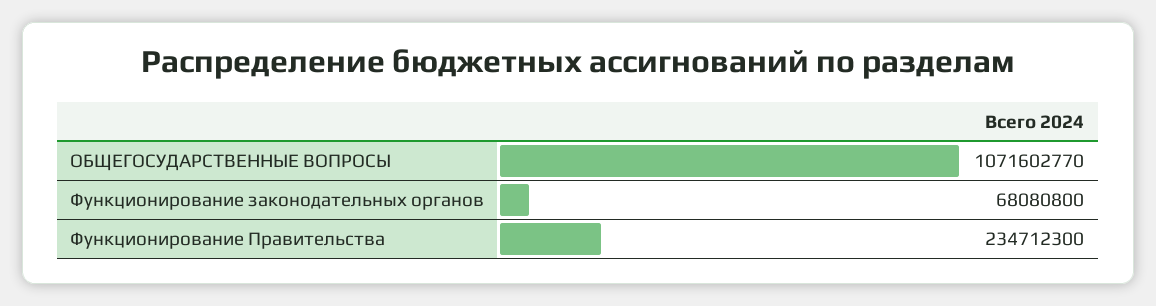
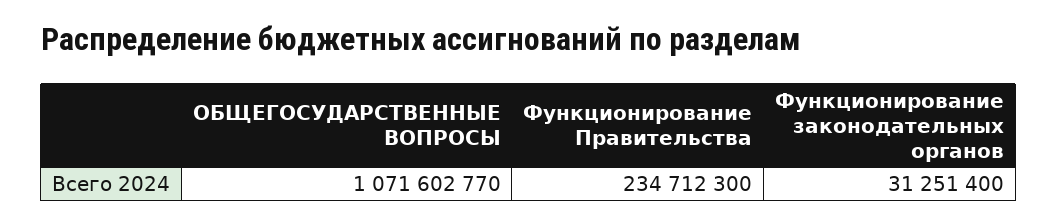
Функционирование законодательных органов: 68080800 -> 31251400

